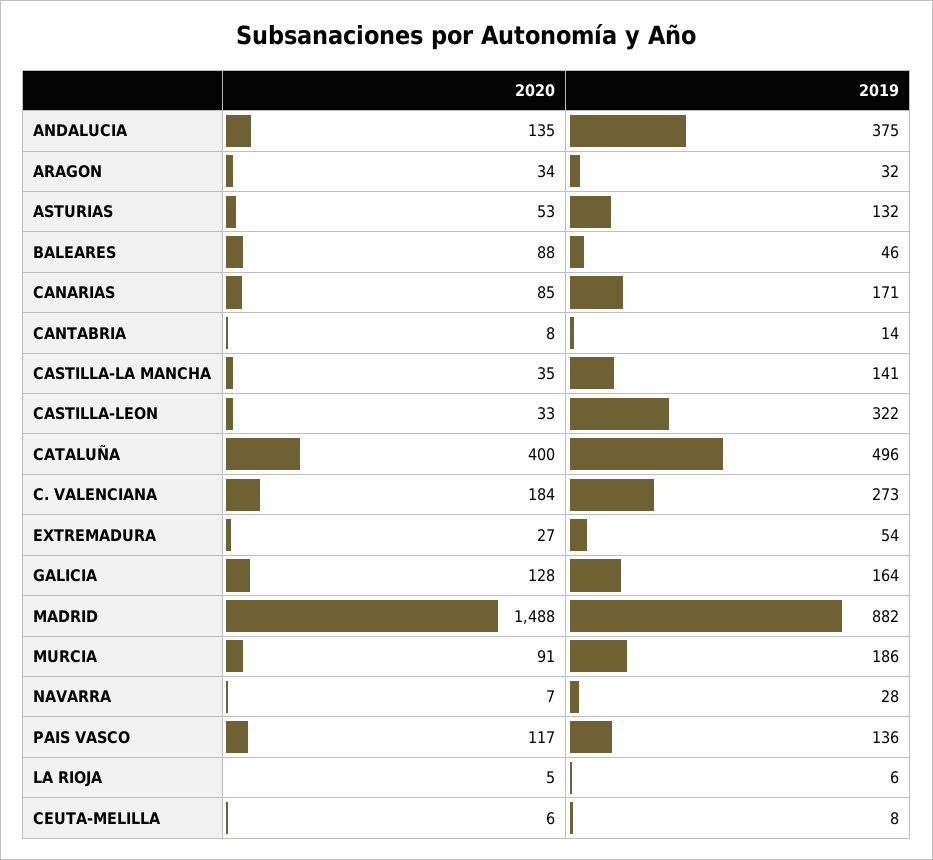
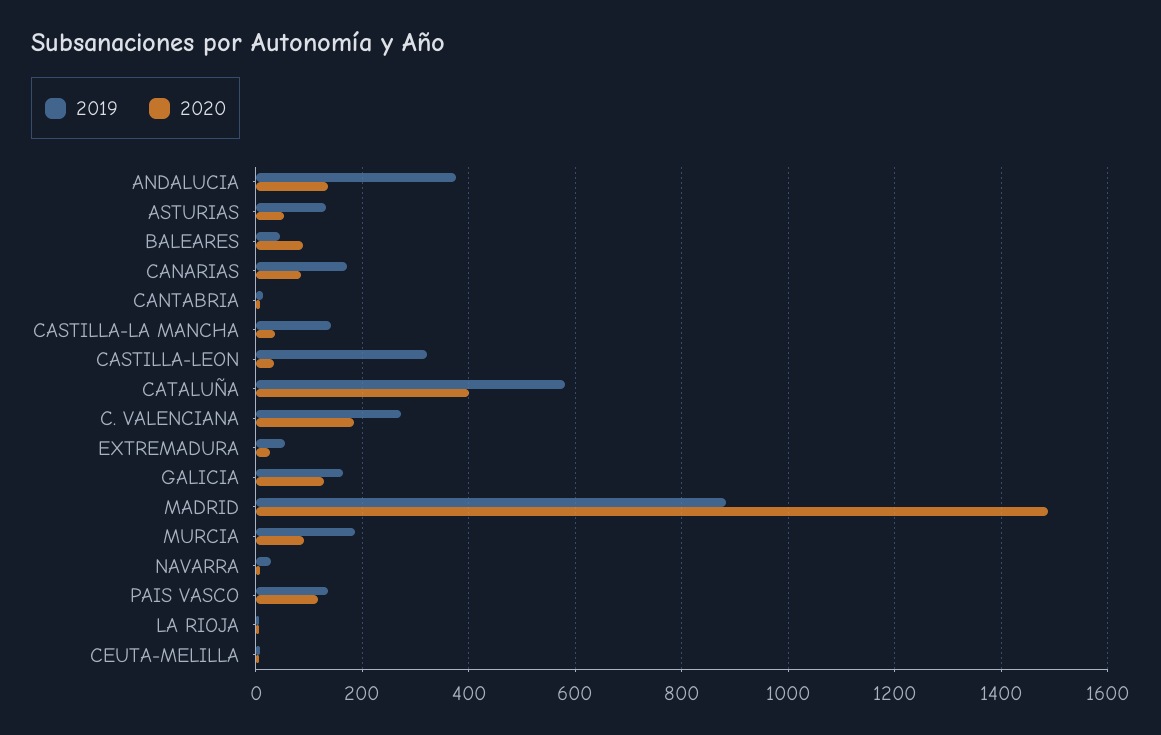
2020, ARAGON: 34 -> none
2019, ARAGON: 32 -> none
2019, CATALUÑA: 496 -> 580

